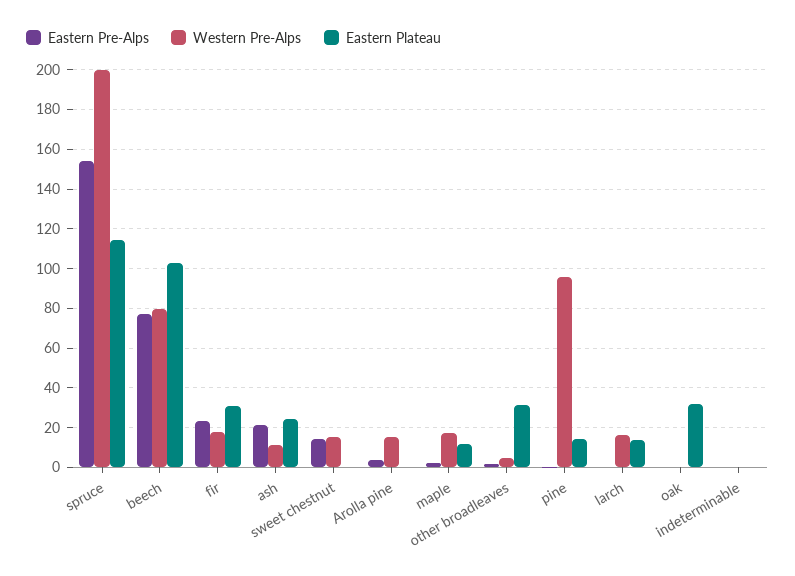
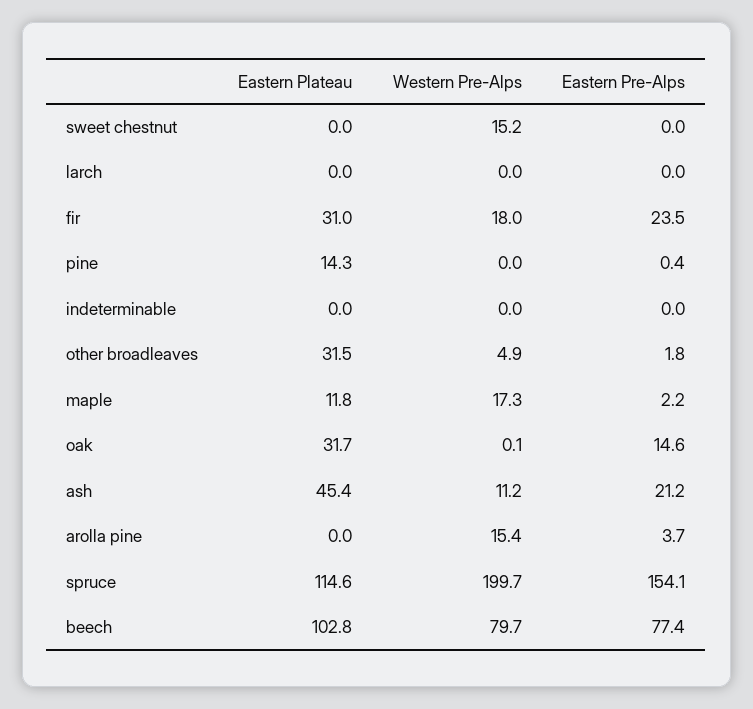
Eastern Plateau, ash: 25 -> 45.4
Eastern Pre-Alps, sweet chestnut: 15 -> 0
Western Pre-Alps, pine: 95 -> 0
Western Pre-Alps, larch: 15 -> 0
Eastern Plateau, larch: 15 -> 0
Eastern Pre-Alps, oak: 0 -> 14.6

